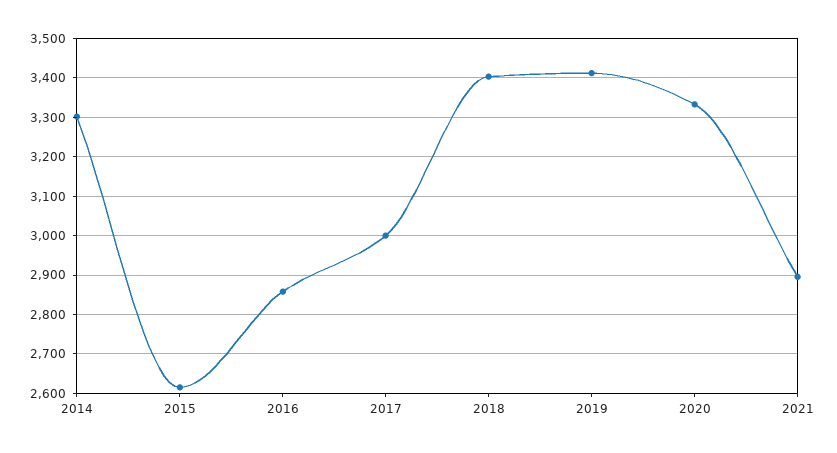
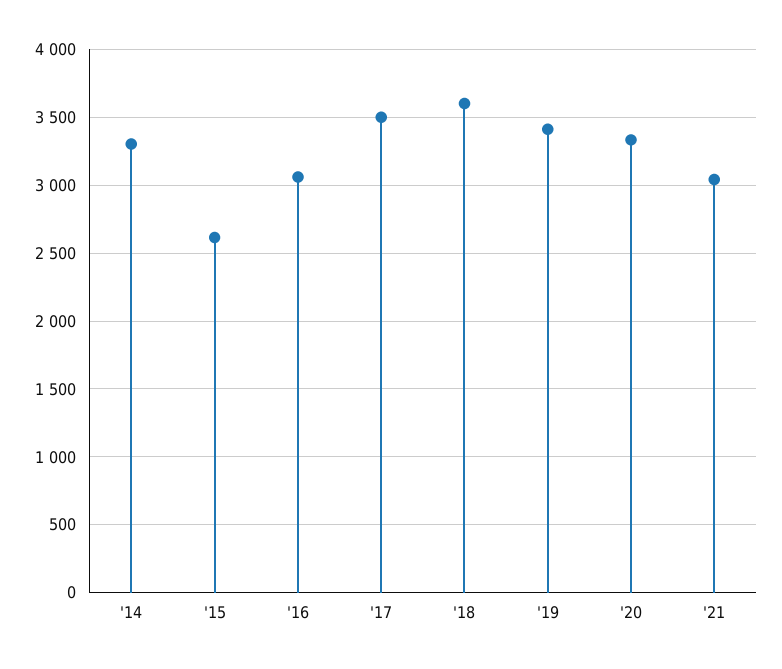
2016: 2860 -> 3050
2017: 3000 -> 3500
2018: 3400 -> 3600
2021: 2900 -> 3050

